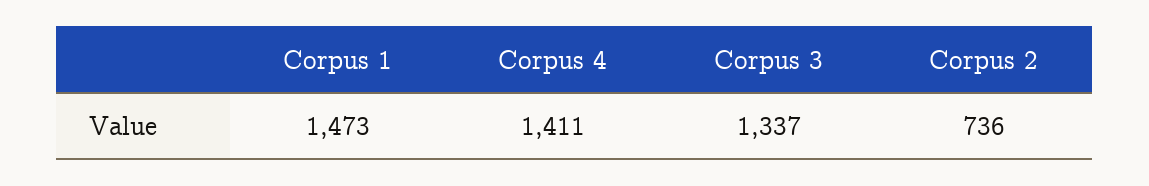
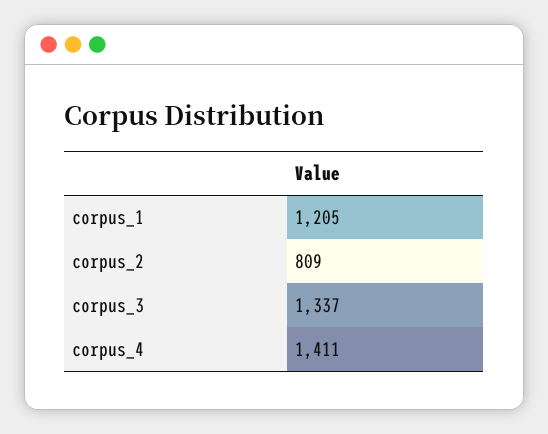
Corpus 1: 1473 -> 1205
Corpus 2: 736 -> 809

